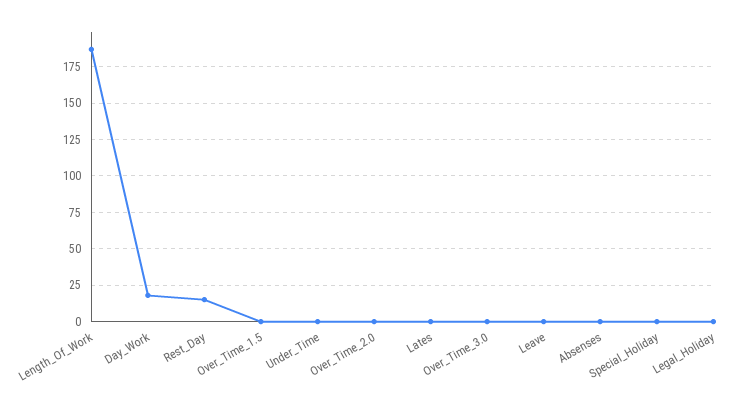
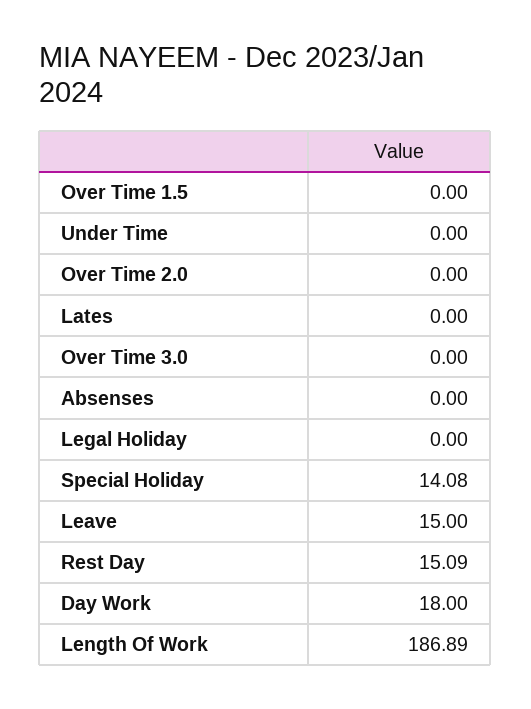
Leave: 0 -> 15
Special_Holiday: 0 -> 14.08

